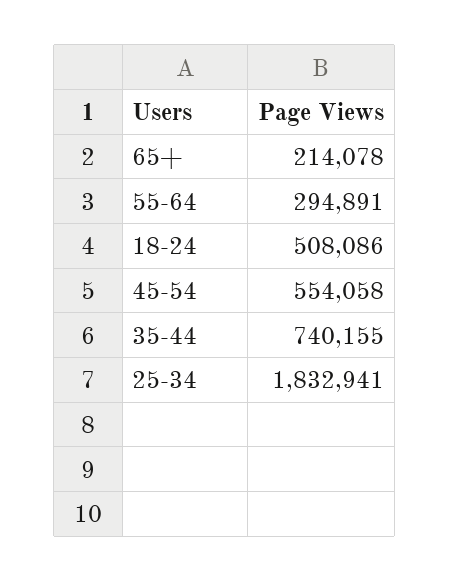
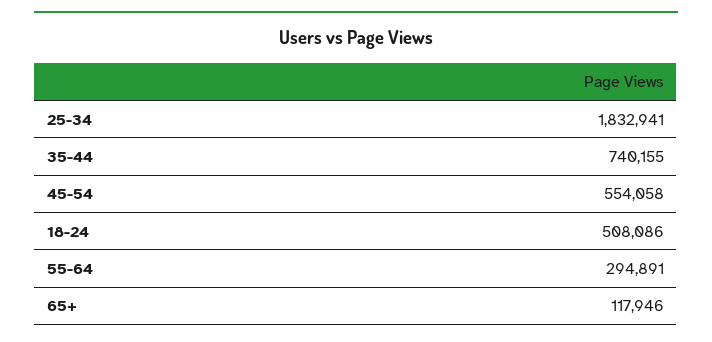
65+: 214078 -> 117946

